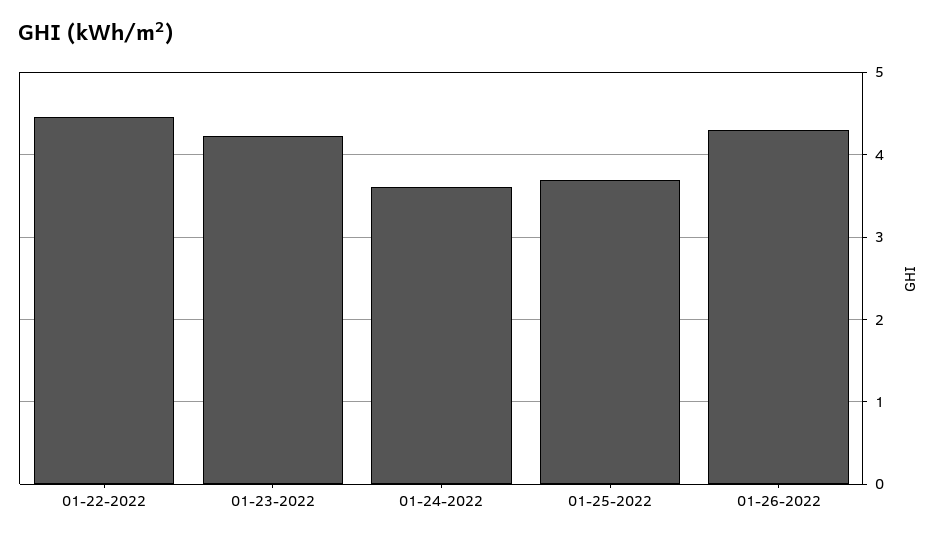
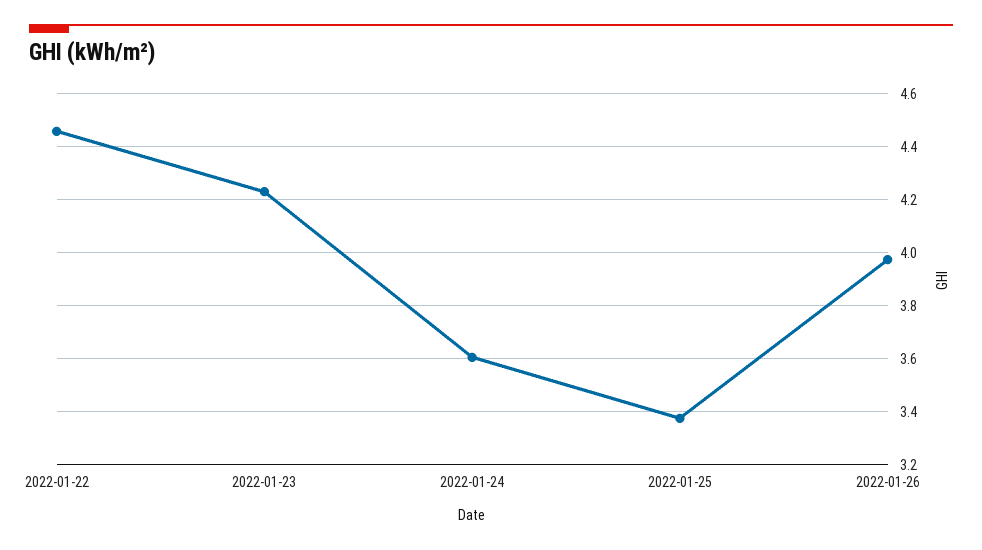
01-25-2022: 3.7 -> 3.375
01-26-2022: 4.3 -> 3.975

